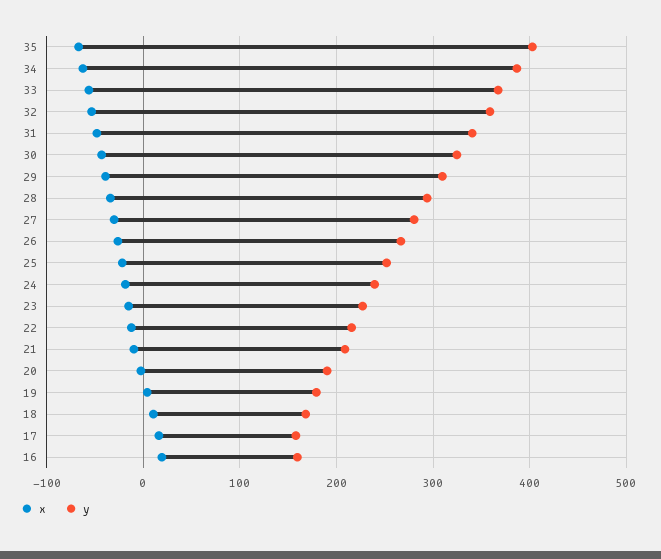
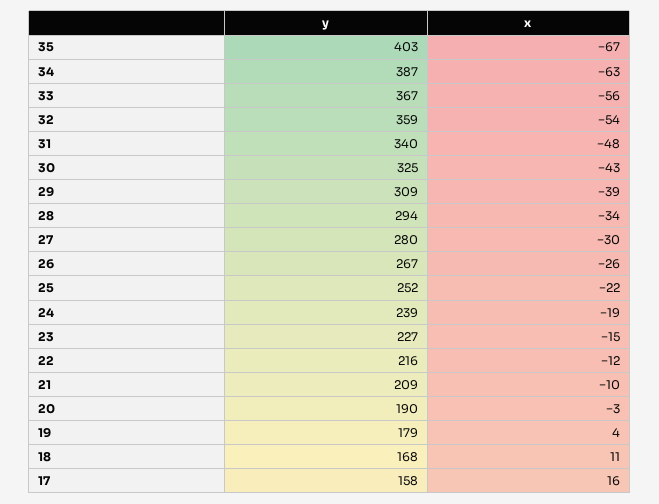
x, 16: 20 -> none
y, 16: 160 -> none

